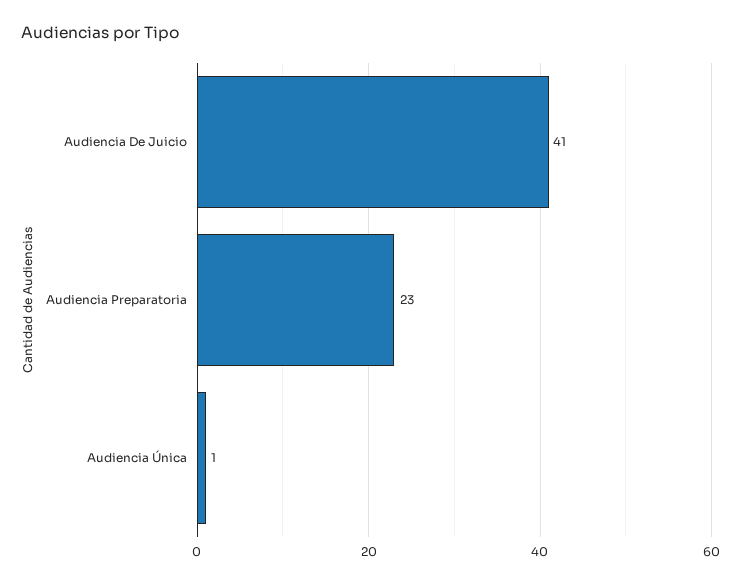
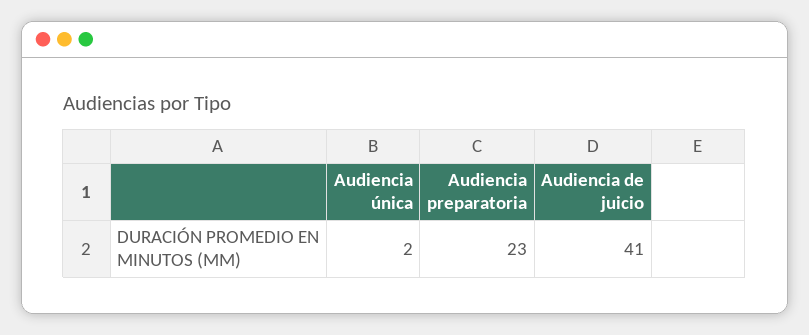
Audiencia Única: 1 -> 2

